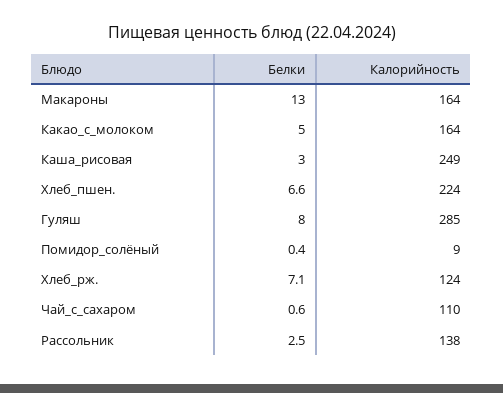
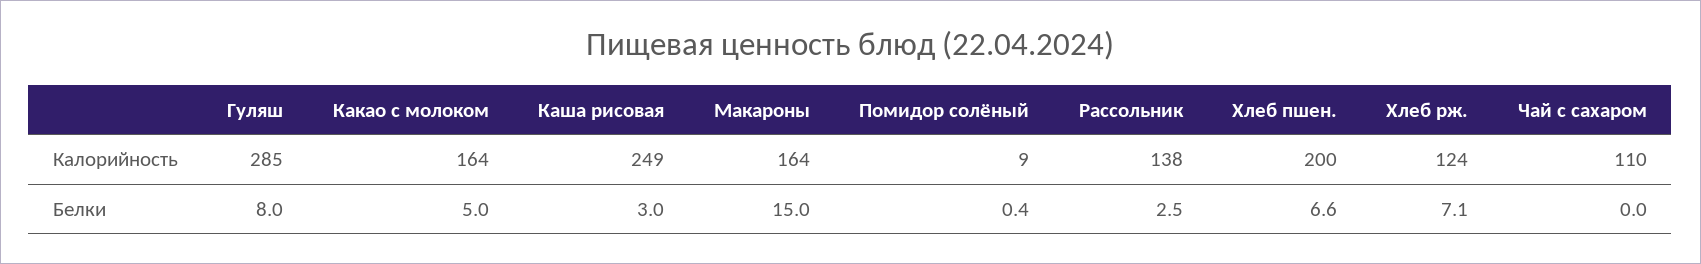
Белки, Макароны: 13 -> 15
Калорийность, Хлеб_пшен.: 224 -> 200
Белки, Чай_с_сахаром: 0.6 -> 0

